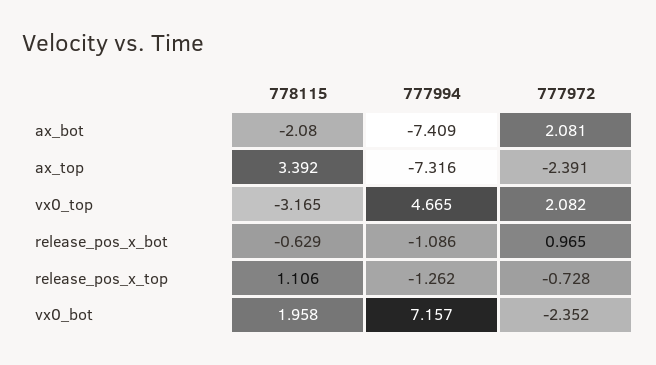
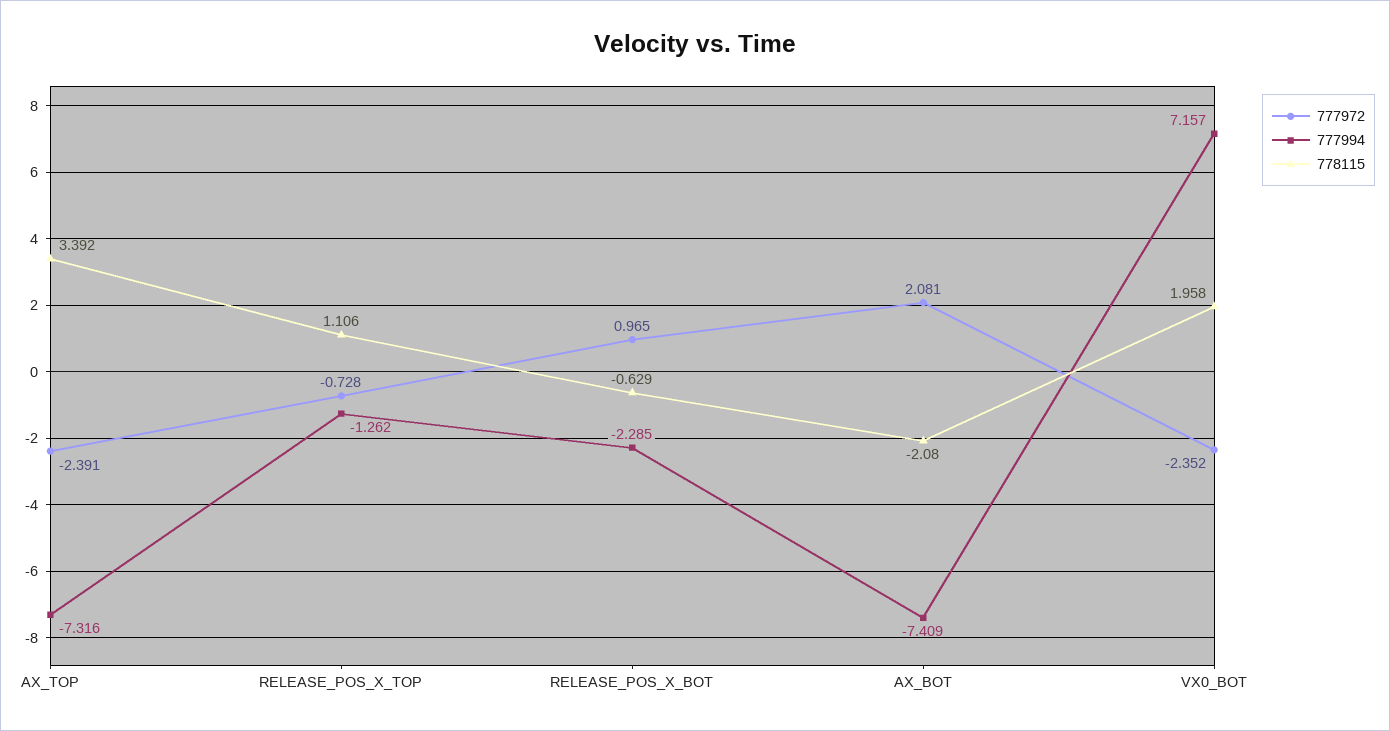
778115, vx0_top: -3.165 -> none
777994, vx0_top: 4.665 -> none
777972, vx0_top: 2.082 -> none
777994, release_pos_x_bot: -1.086 -> -2.285

